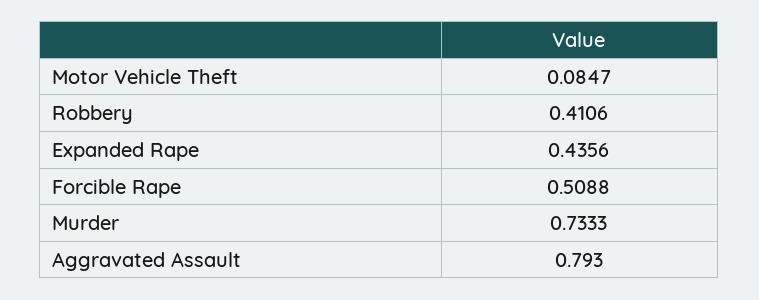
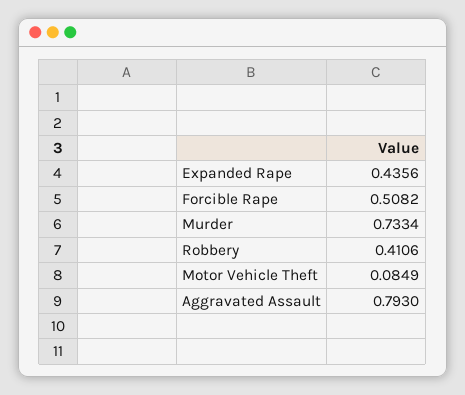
Motor Vehicle Theft: 0.0847 -> 0.0849
Forcible Rape: 0.5088 -> 0.5082
Murder: 0.7333 -> 0.7334

